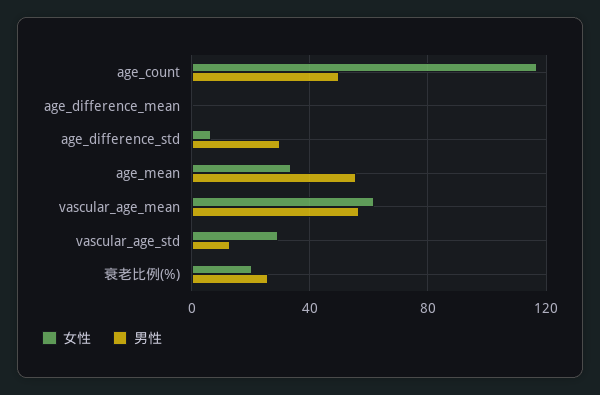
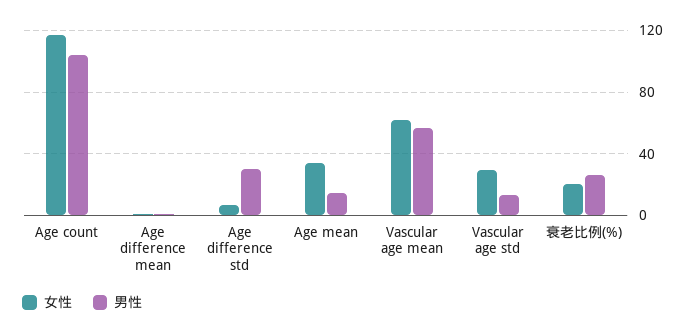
男性, age_count: 50 -> 105
男性, age_mean: 55 -> 15

